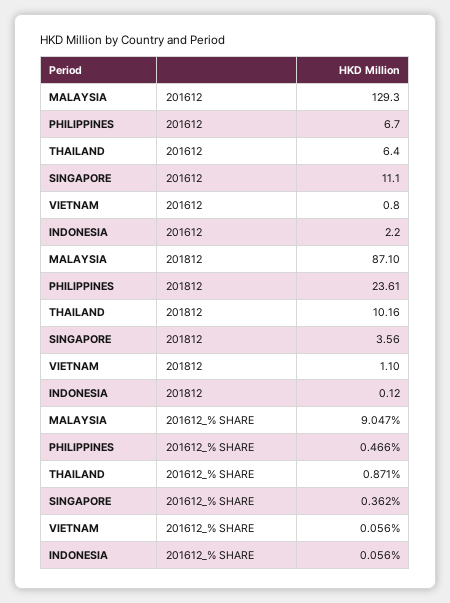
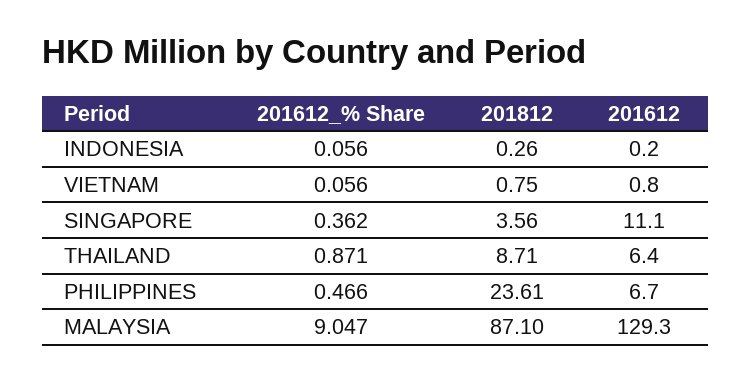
INDONESIA, 201612: 2.2 -> 0.2
THAILAND, 201812: 10.16 -> 8.71
VIETNAM, 201812: 1.1 -> 0.75
INDONESIA, 201812: 0.12 -> 0.26

